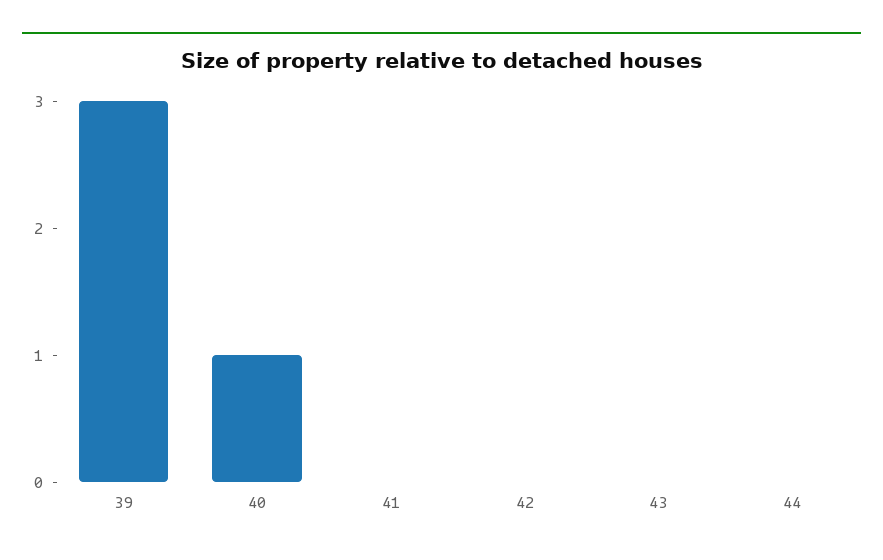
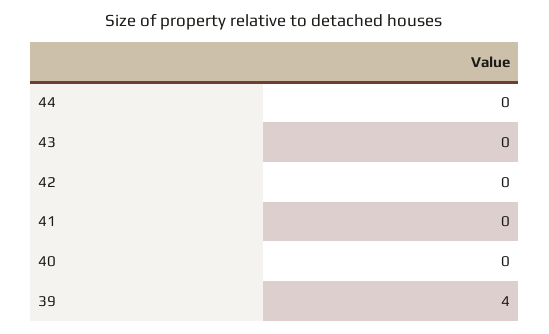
39: 3 -> 4
40: 1 -> 0

